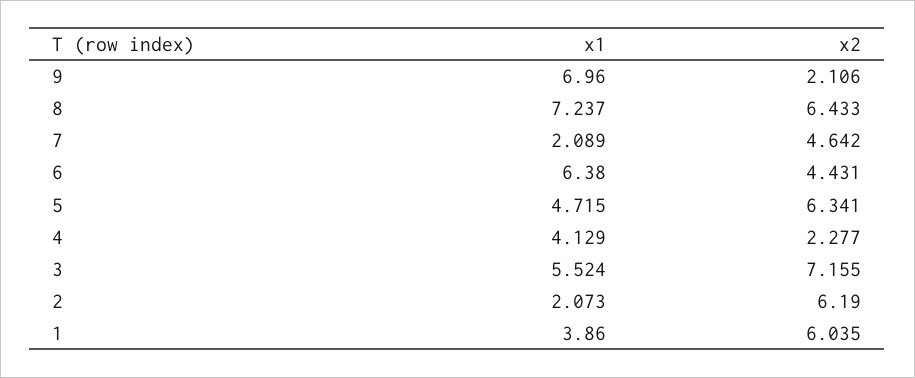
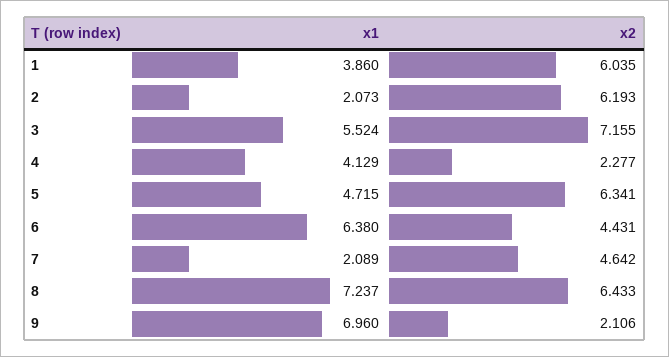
x2, 2: 6.19 -> 6.193

